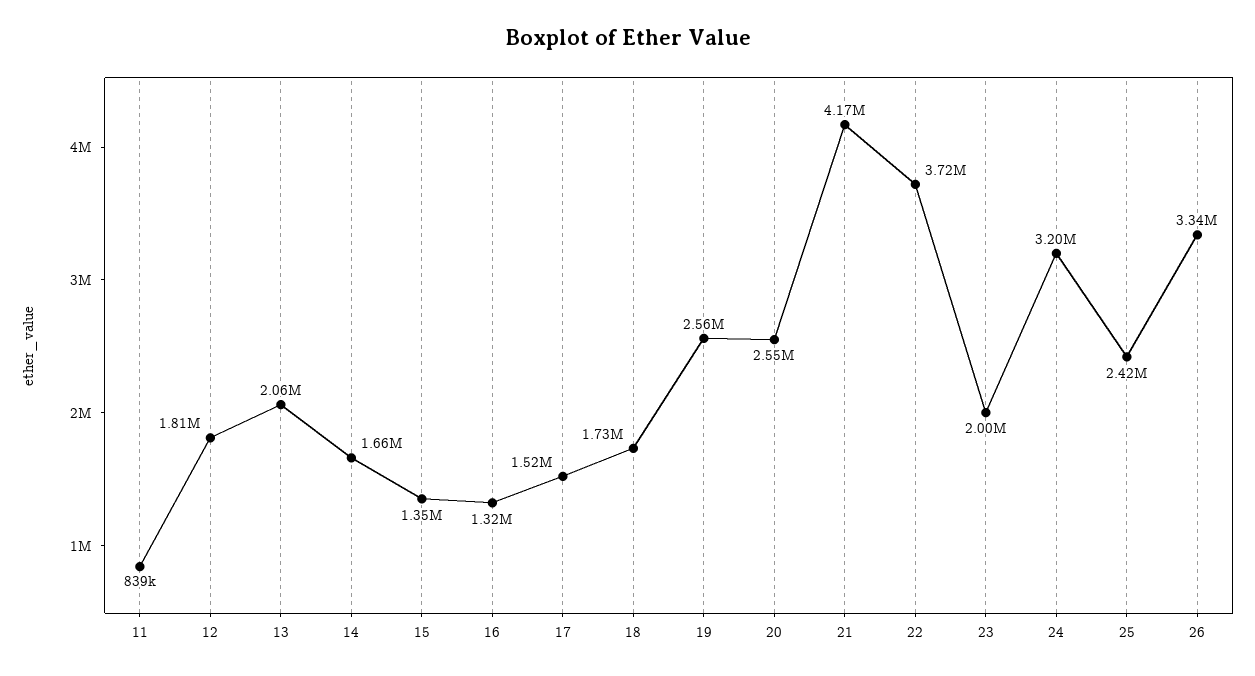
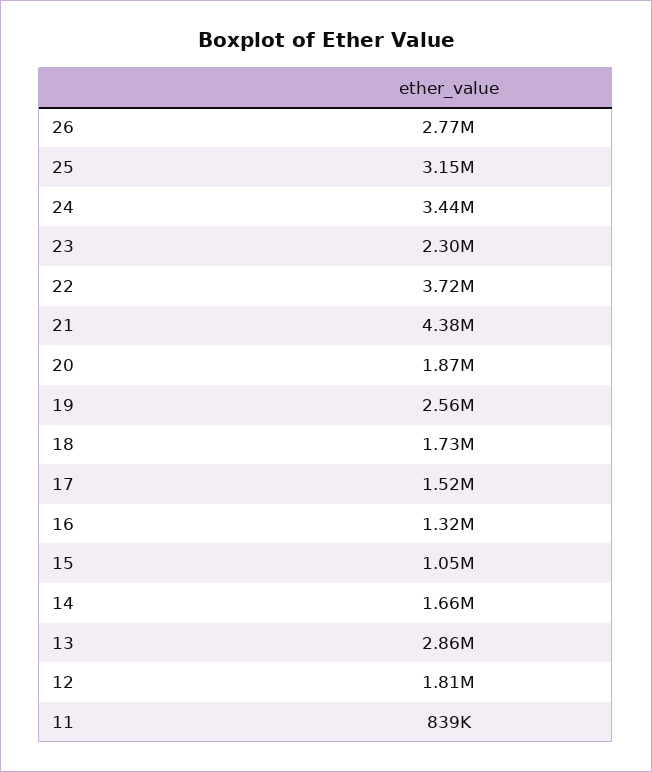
13: 2060000 -> 2860000
15: 1350000 -> 1050000
20: 2550000 -> 1870000
21: 4170000 -> 4380000
23: 2000000 -> 2300000
24: 3200000 -> 3440000
25: 2420000 -> 3150000
26: 3340000 -> 2770000

